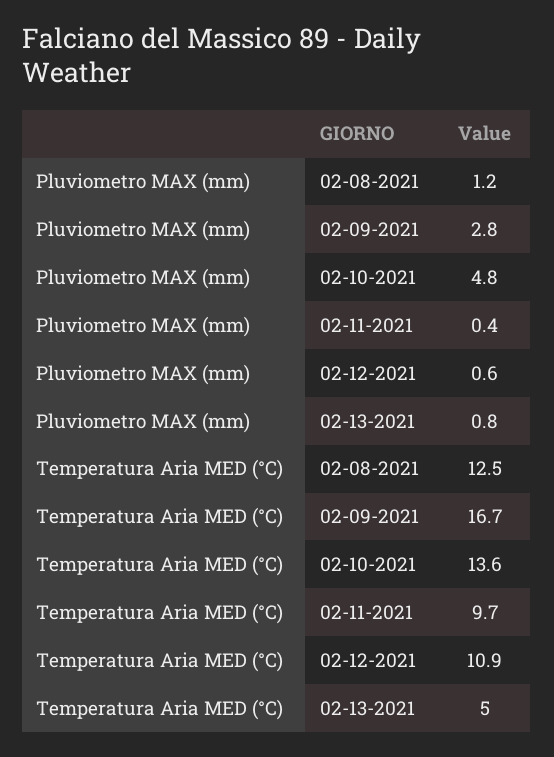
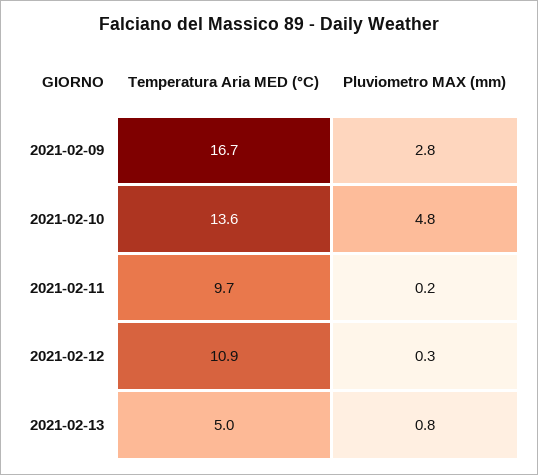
Pluviometro MAX (mm), 02-08-2021: 1.2 -> none
Pluviometro MAX (mm), 02-11-2021: 0.4 -> 0.2
Pluviometro MAX (mm), 02-12-2021: 0.6 -> 0.3
Temperatura Aria MED (°C), 02-08-2021: 12.5 -> none

